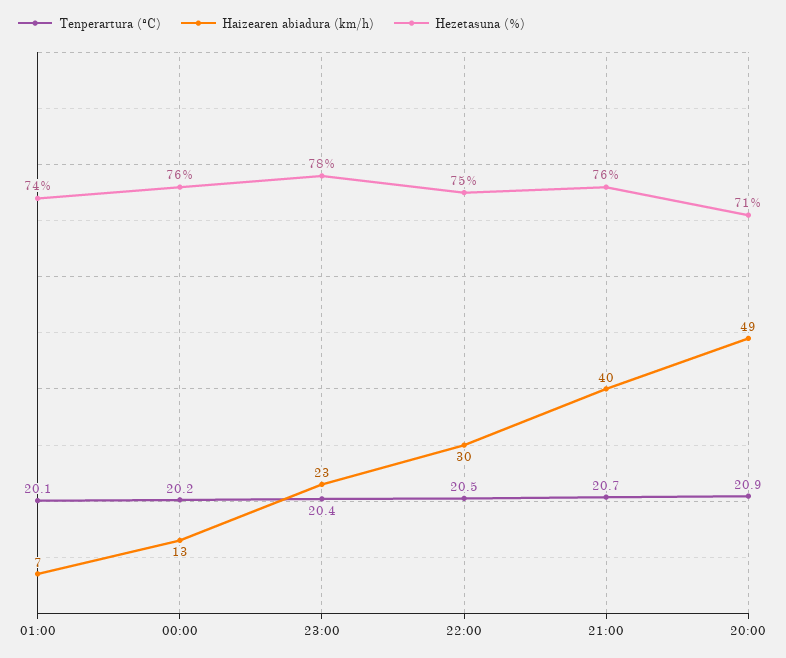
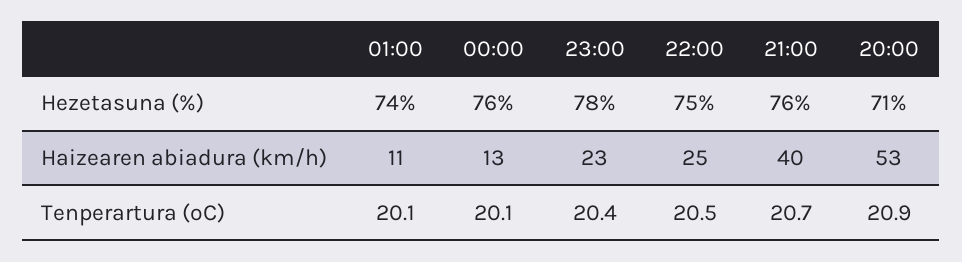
Haizearen abiadura (km/h), 01:00: 7 -> 11
Tenperartura (ºC), 00:00: 20.2 -> 20.1
Haizearen abiadura (km/h), 22:00: 30 -> 25
Haizearen abiadura (km/h), 20:00: 49 -> 53

